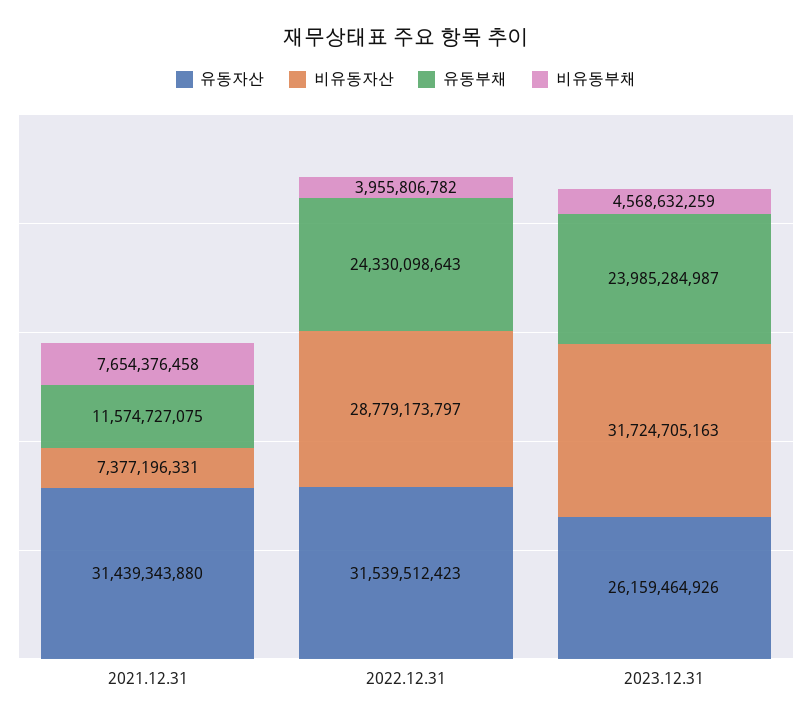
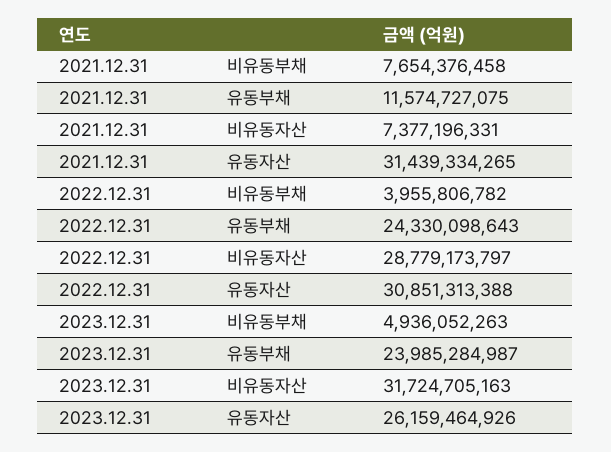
유동자산, 2021.12.31: 31439343880 -> 31439334265
유동자산, 2022.12.31: 31539512423 -> 30851313388
비유동부채, 2023.12.31: 4568632259 -> 4936052263

